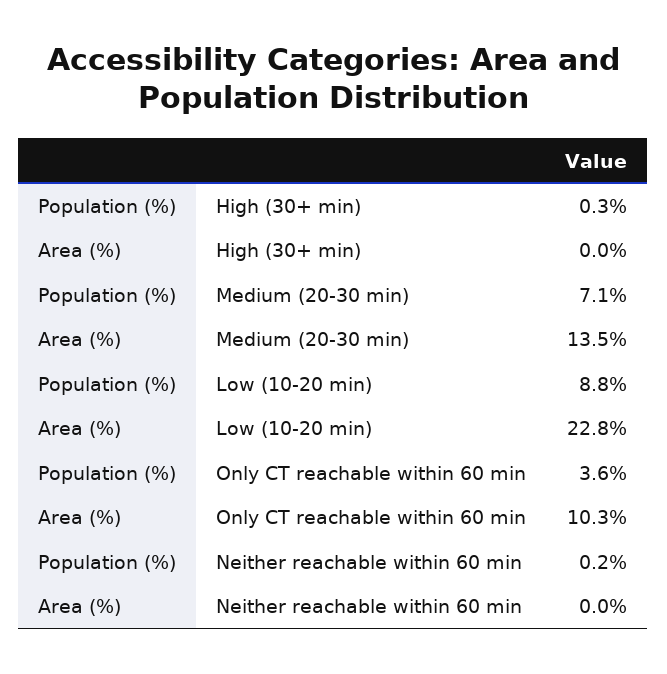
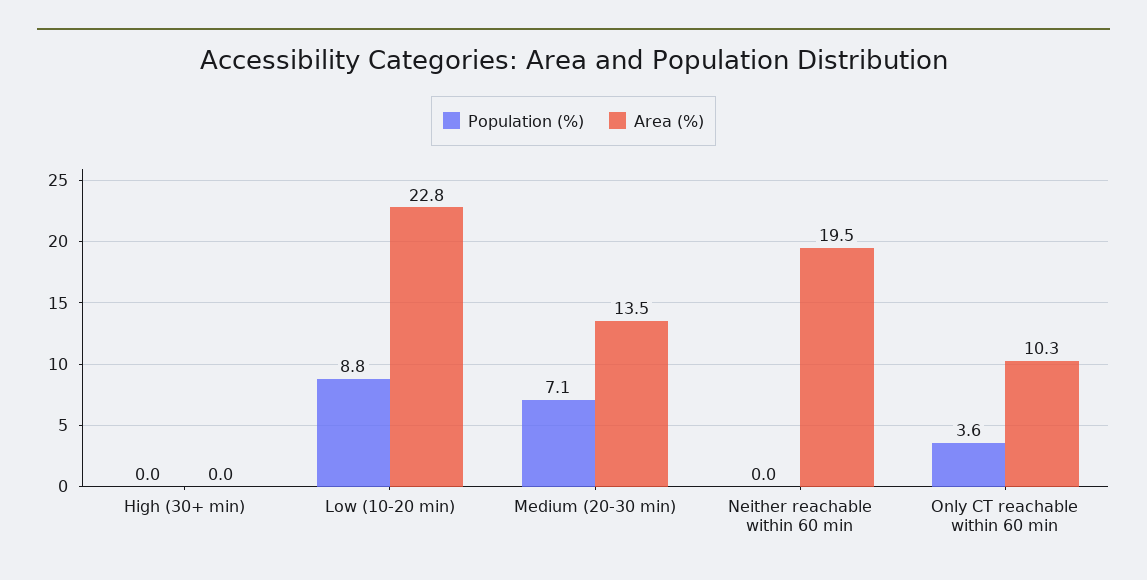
Population (%), High (30+ min): 0.3 -> 0
Population (%), Neither reachable within 60 min: 0.2 -> 0
Area (%), Neither reachable within 60 min: 0 -> 19.5

